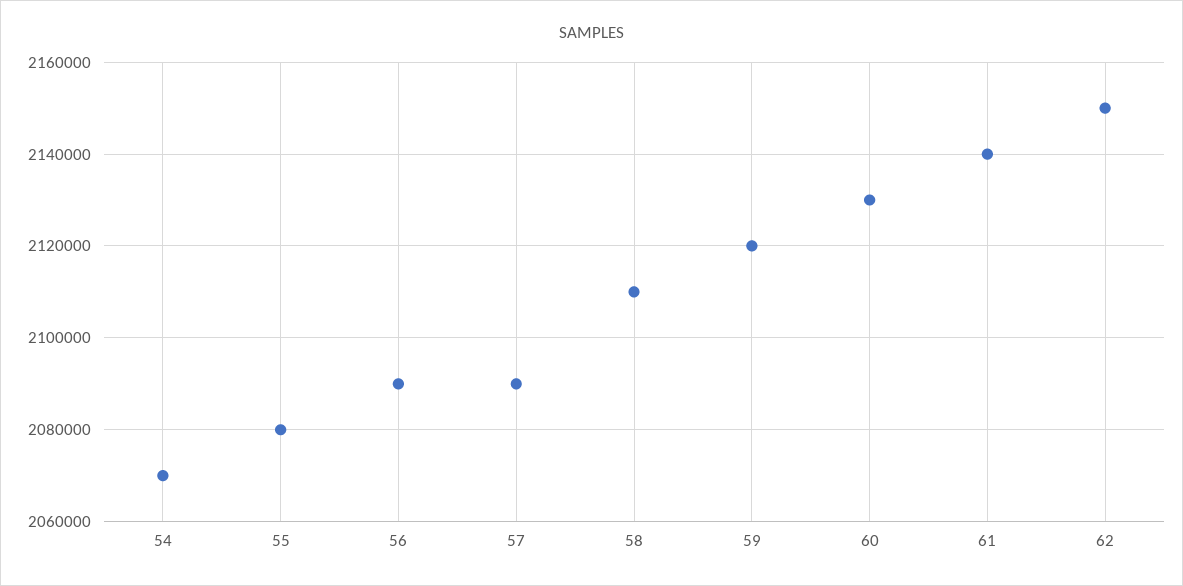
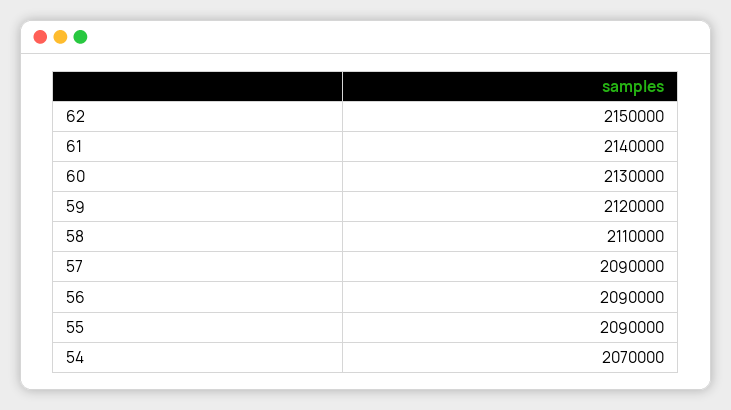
55: 2080000 -> 2090000

